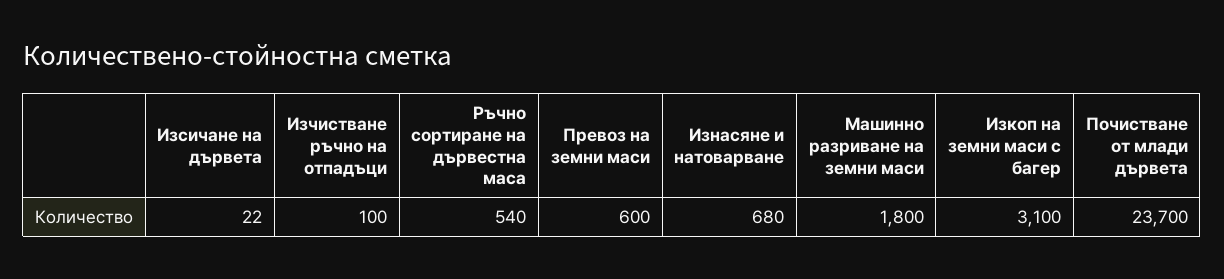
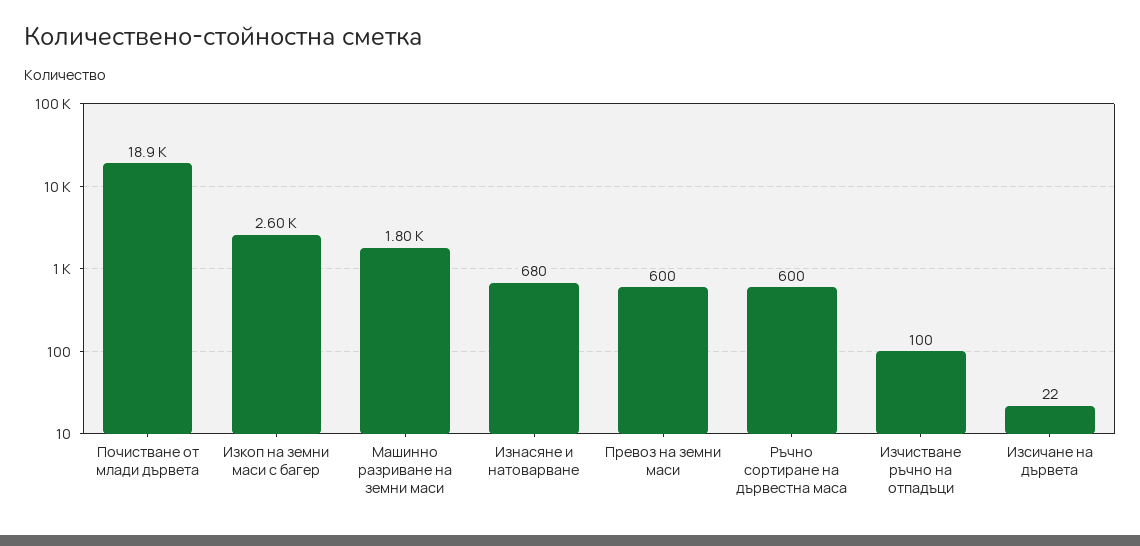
Ръчно сортиране на дървестна маса: 540 -> 600
Изкоп на земни маси с багер: 3100 -> 2600
Почистване от млади дървета: 23700 -> 18900

